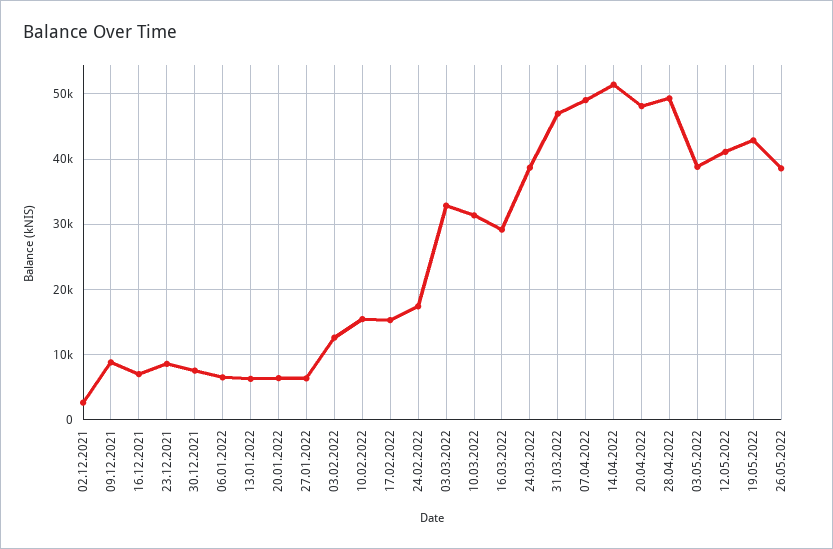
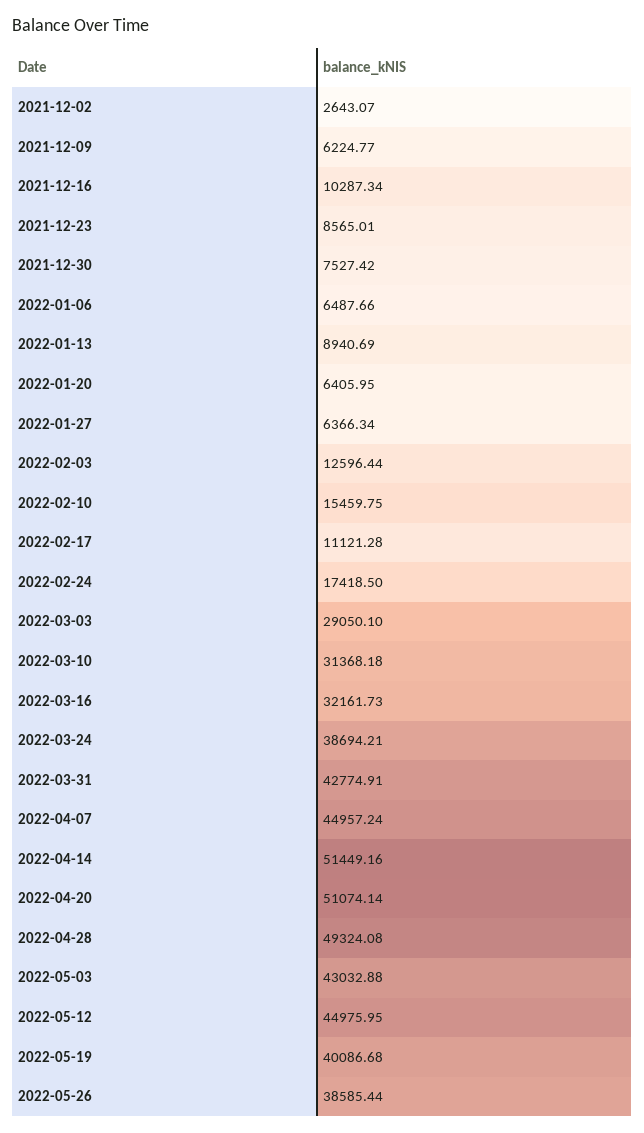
09.12.2021: 9000 -> 6224.77
16.12.2021: 7000 -> 10287.34
13.01.2022: 6000 -> 8940.69
17.02.2022: 15000 -> 11121.28
03.03.2022: 33000 -> 29050.1
16.03.2022: 29000 -> 32161.73
31.03.2022: 47000 -> 42774.91
07.04.2022: 49000 -> 44957.24
20.04.2022: 48000 -> 51074.14
03.05.2022: 39000 -> 43032.88
12.05.2022: 41000 -> 44975.95
19.05.2022: 43000 -> 40086.68

